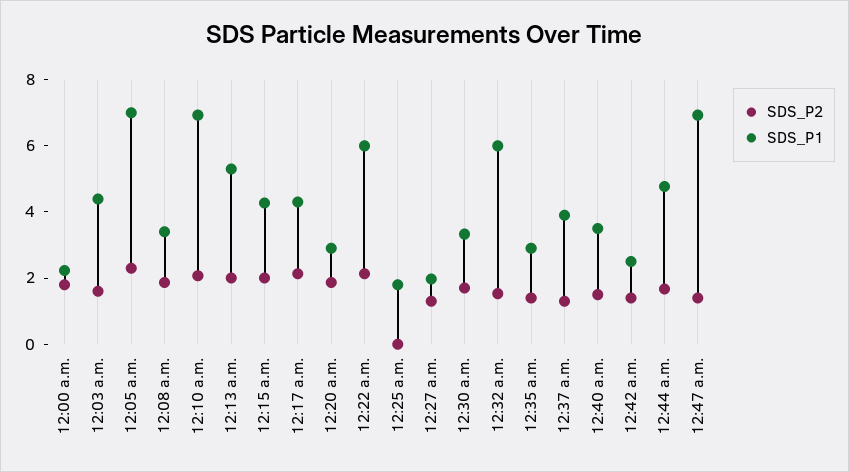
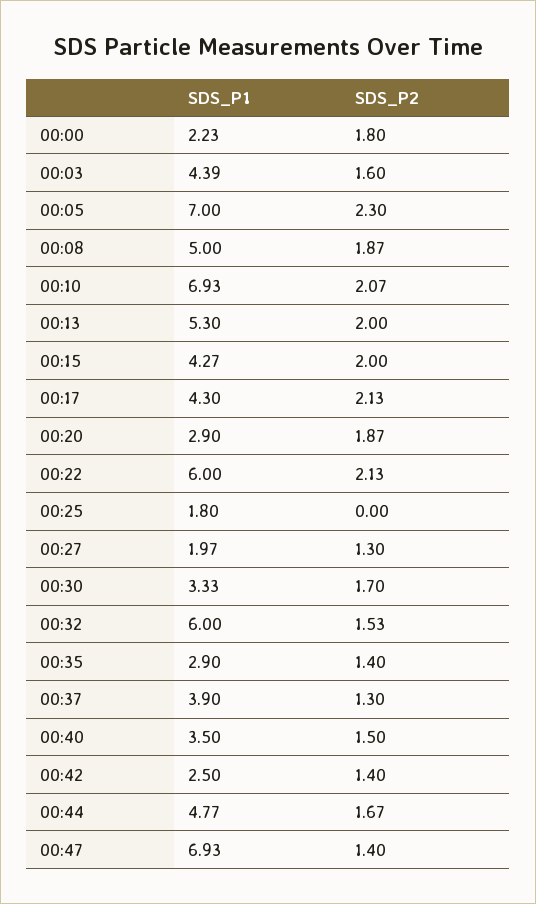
SDS_P1, 12:08 a.m.: 3.5 -> 5

